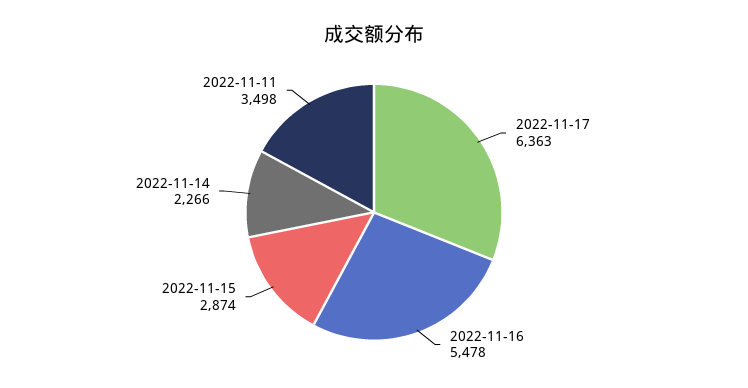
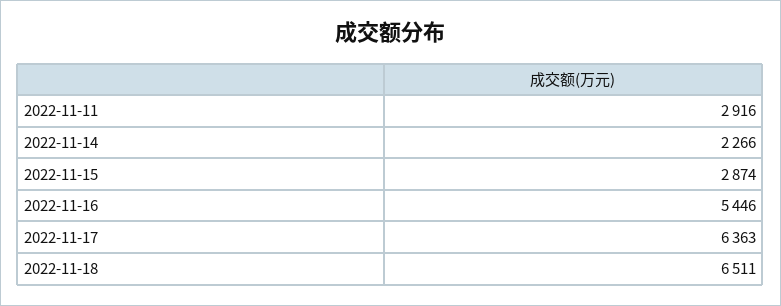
2022-11-16: 5478 -> 5446
2022-11-11: 3498 -> 2916
2022-11-18: none -> 6511

